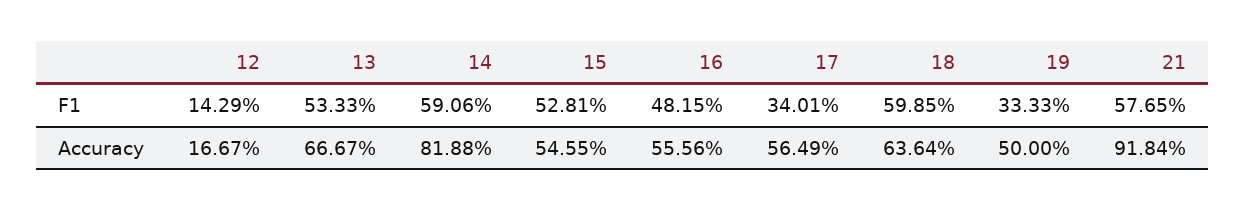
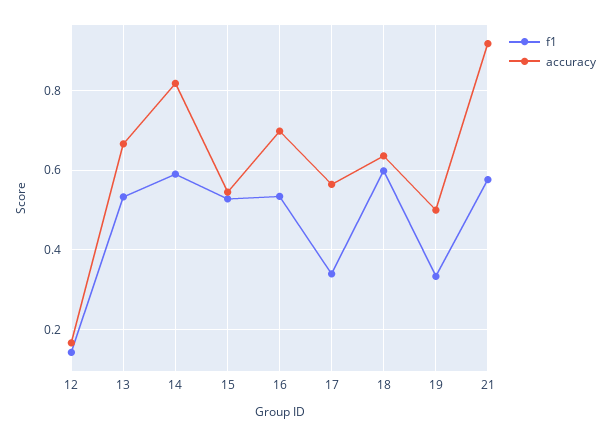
F1, 16: 0.4815 -> 0.54
Accuracy, 16: 0.5556 -> 0.7

